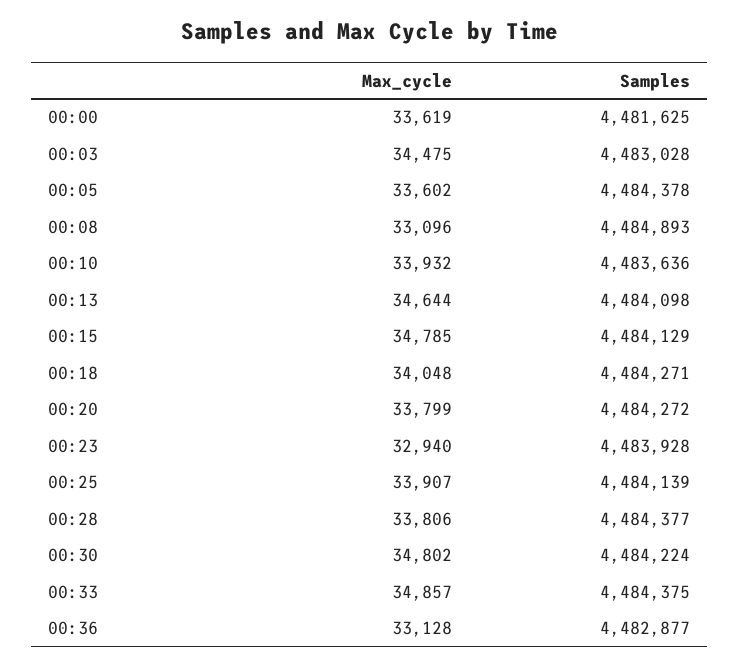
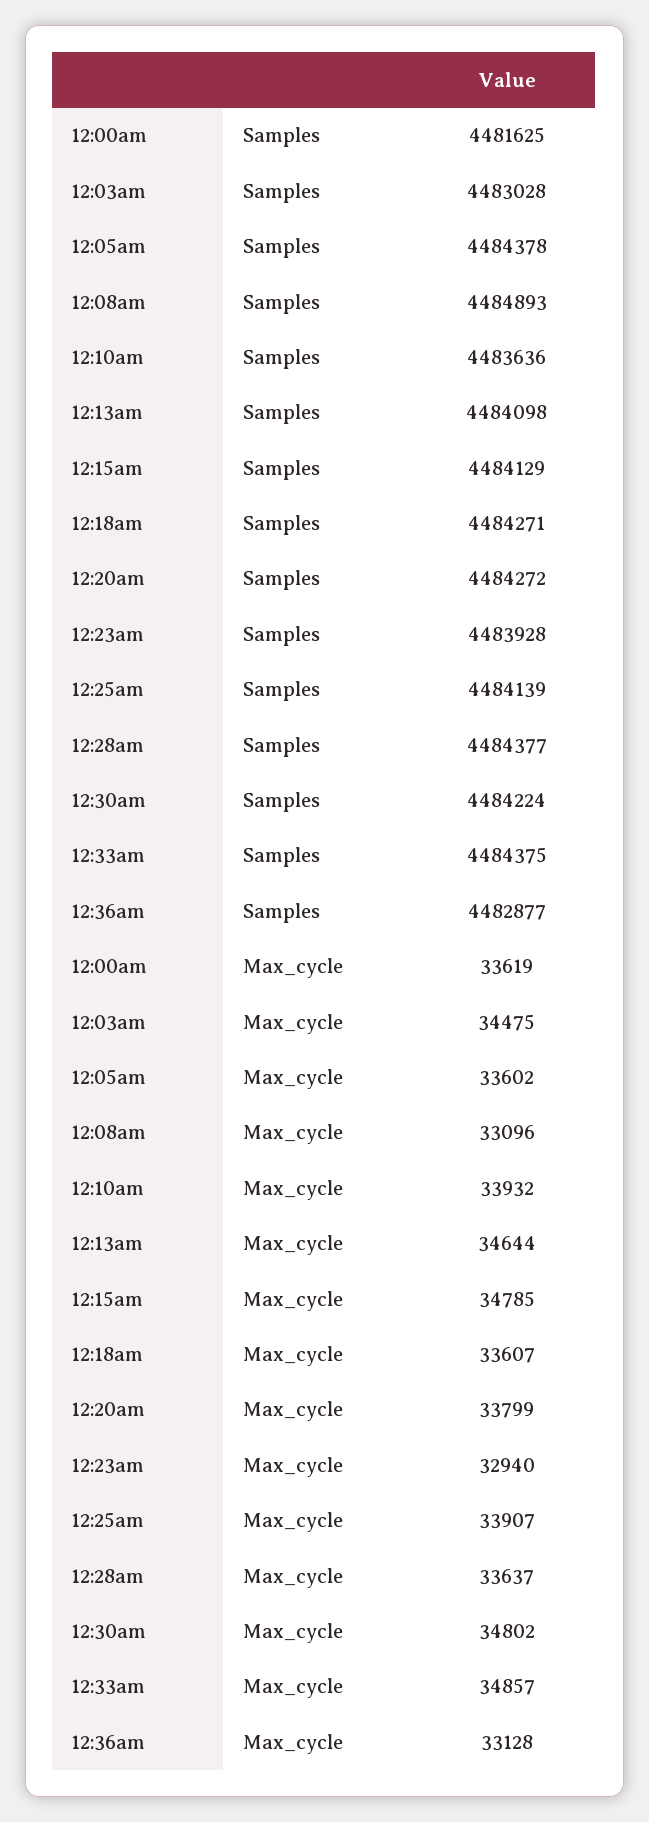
Max_cycle, 00:18: 34048 -> 33607
Max_cycle, 00:28: 33806 -> 33637

